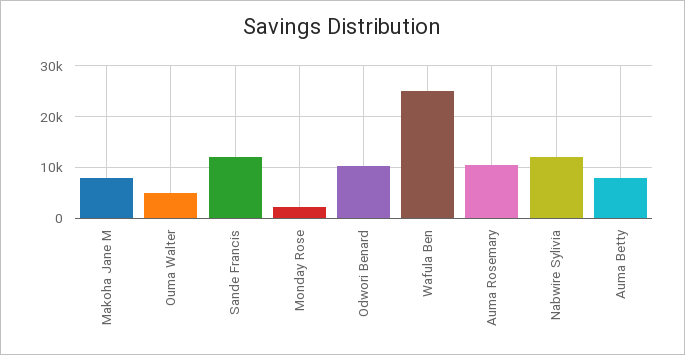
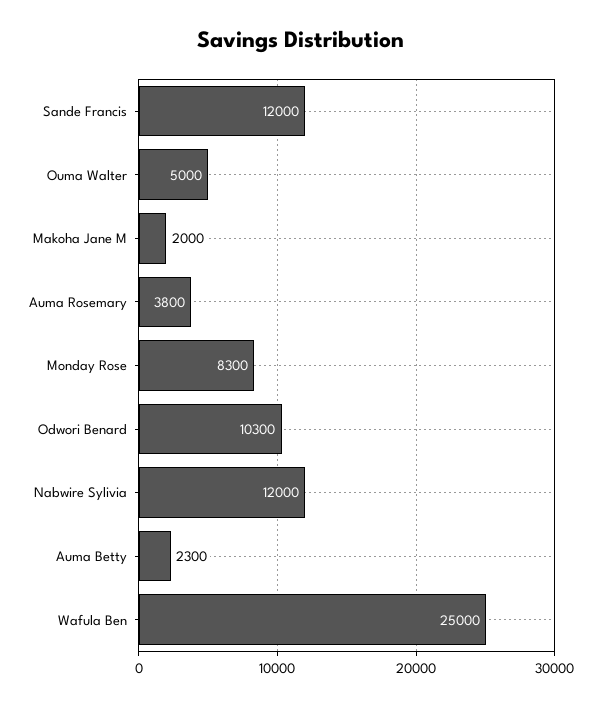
Makoha Jane M: 8000 -> 2000
Monday Rose: 2000 -> 8300
Auma Rosemary: 10000 -> 3800
Auma Betty: 8000 -> 2300

